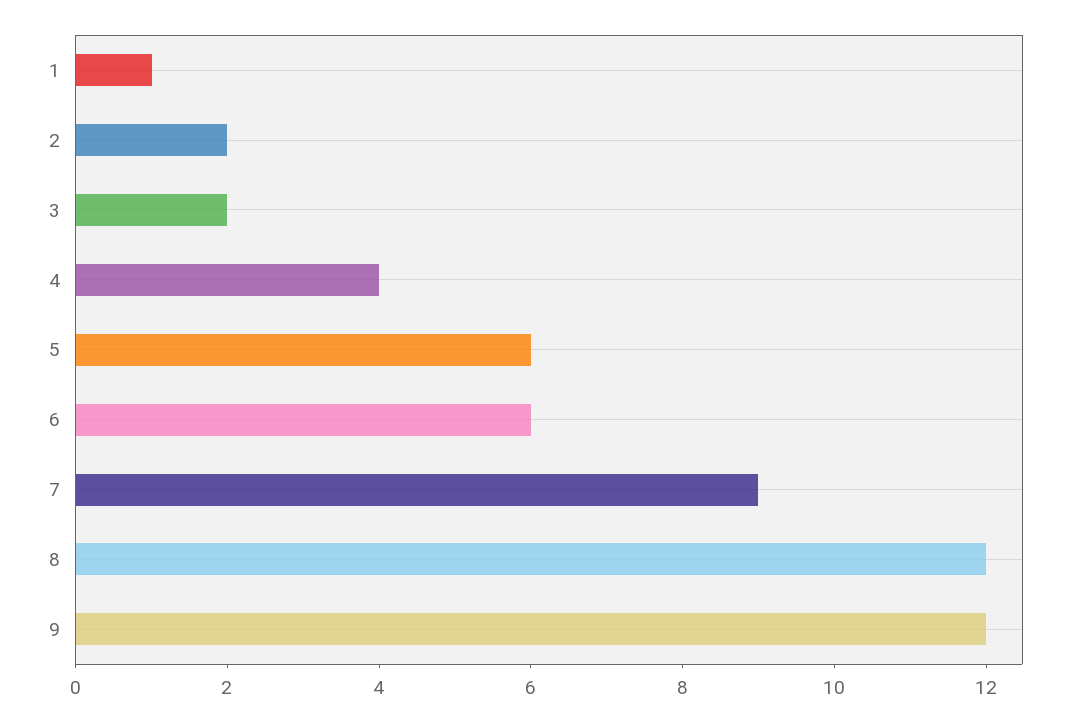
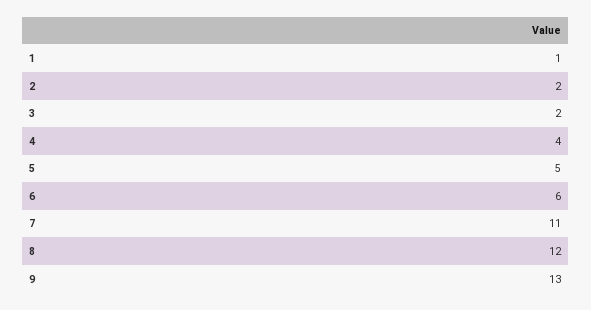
5: 6 -> 5
7: 9 -> 11
9: 12 -> 13

